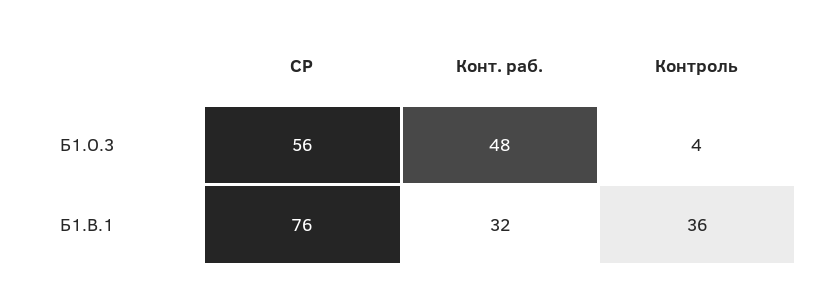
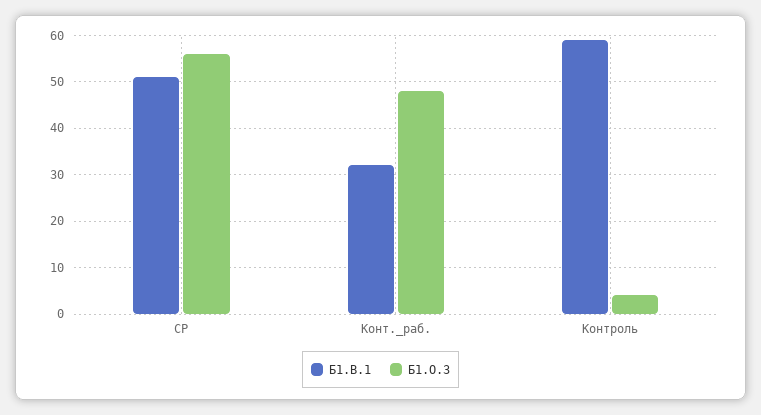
Б1.В.1, СР: 76 -> 50
Б1.В.1, Контроль: 36 -> 60

